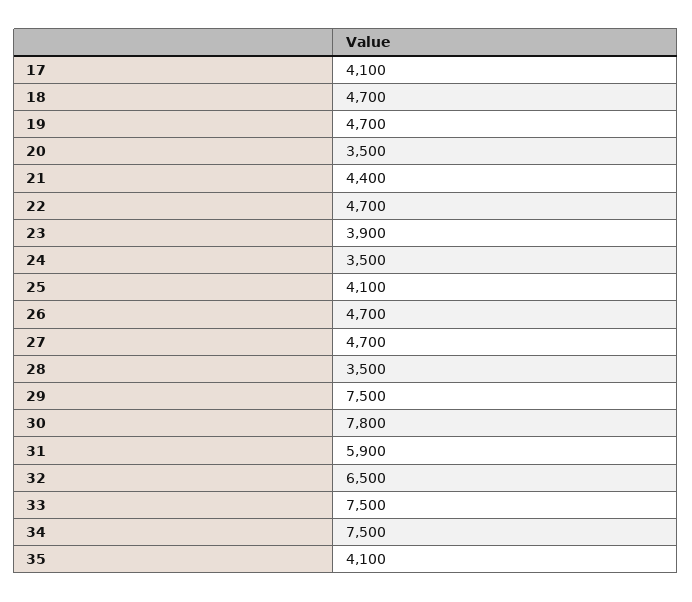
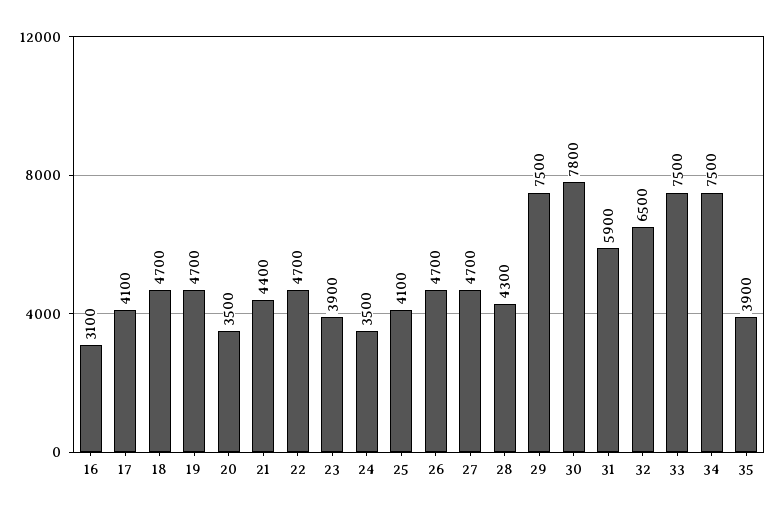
28: 3500 -> 4300
35: 4100 -> 3900
16: none -> 3100

